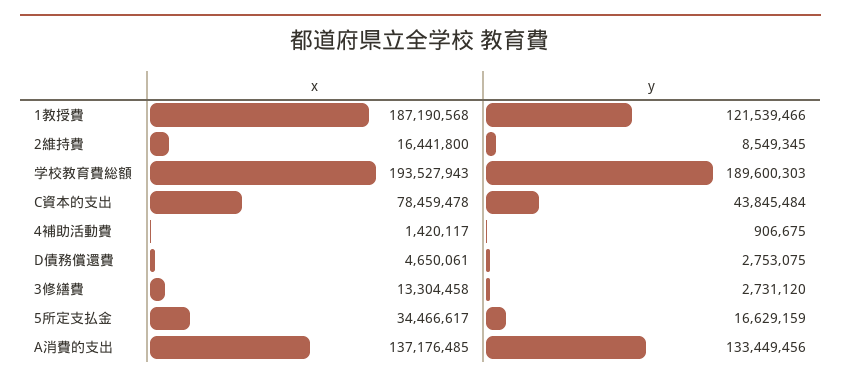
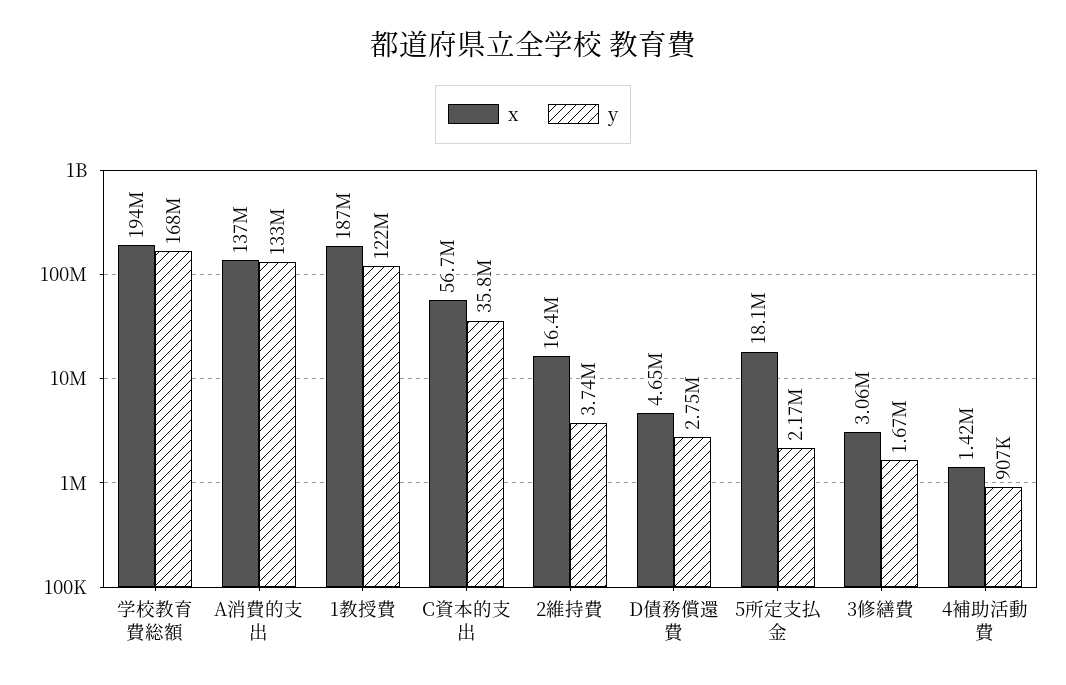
y, 2維持費: 8549345 -> 3740000
y, 学校教育費総額: 189600303 -> 168000000
x, C資本的支出: 78459478 -> 56700000
y, C資本的支出: 43845484 -> 35800000
x, 3修繕費: 13304458 -> 3060000
y, 3修繕費: 2731120 -> 1670000
x, 5所定支払金: 34466617 -> 18100000
y, 5所定支払金: 16629159 -> 2170000

